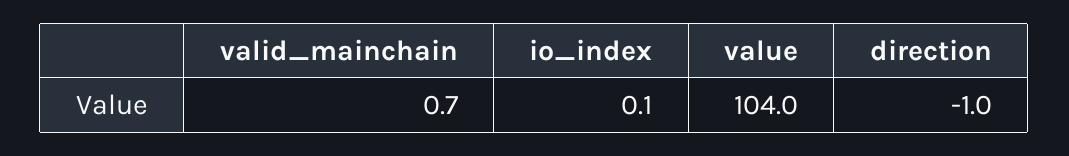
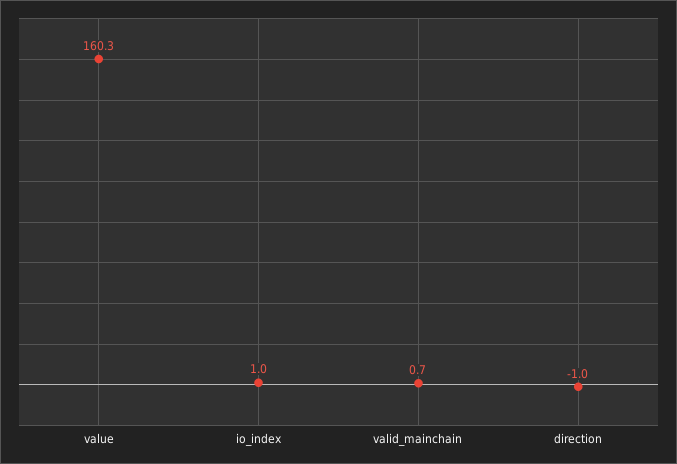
io_index: 0.1 -> 1
value: 104 -> 160.3

